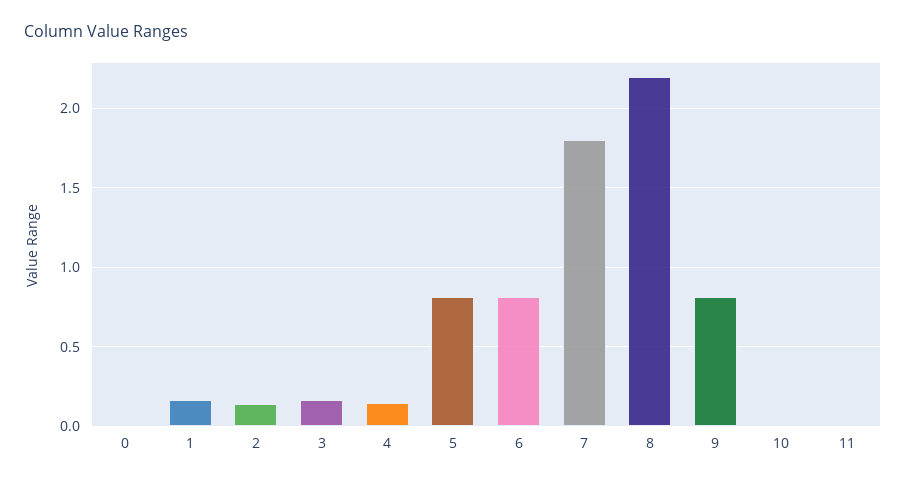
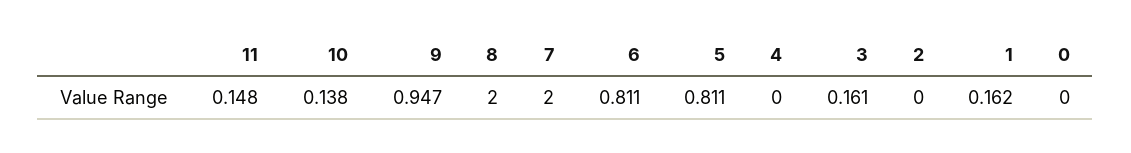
2: 0.15 -> 0
4: 0.15 -> 0
7: 1.8 -> 2
8: 2.2 -> 2
9: 0.8 -> 0.947
10: 0 -> 0.138
11: 0 -> 0.148

